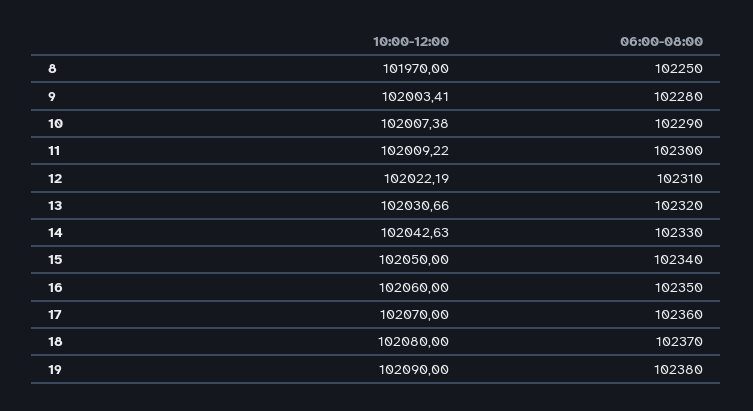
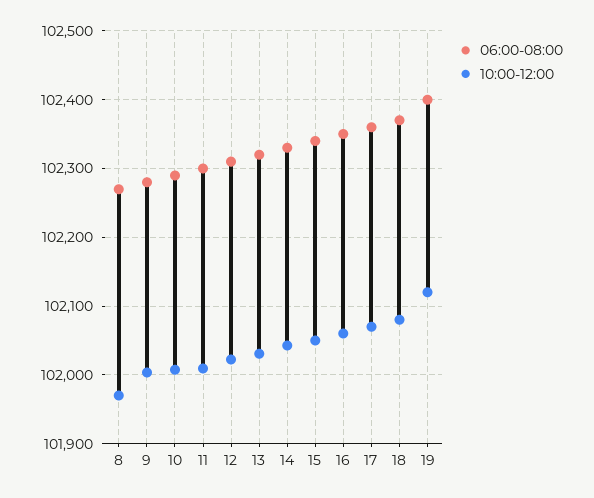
06:00-08:00, 8: 102250 -> 102270
10:00-12:00, 19: 102090 -> 102120
06:00-08:00, 19: 102380 -> 102400

